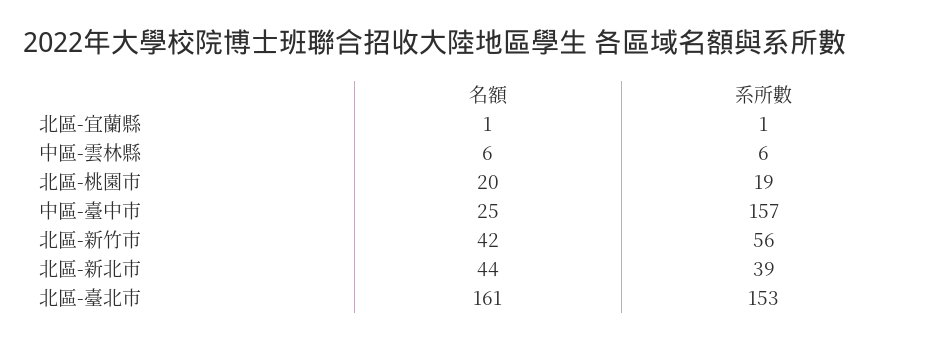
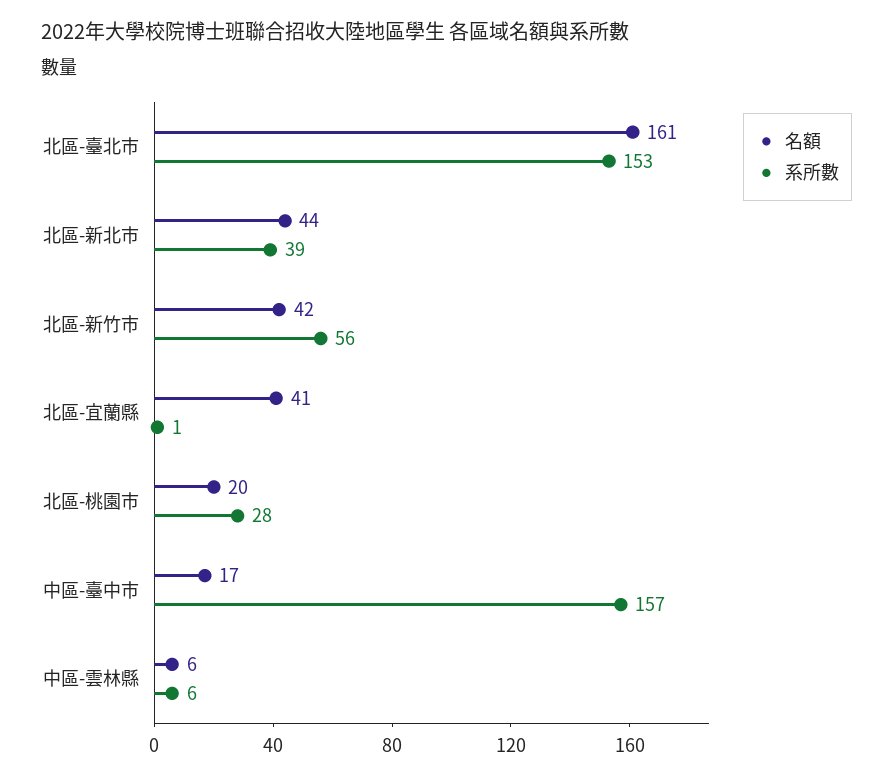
名額, 北區-宜蘭縣: 1 -> 41
系所數, 北區-桃園市: 19 -> 28
名額, 中區-臺中市: 25 -> 17

